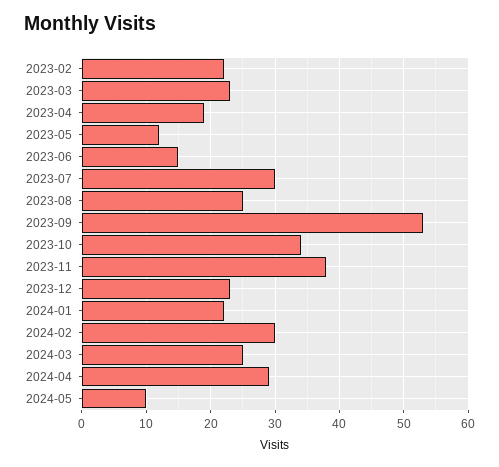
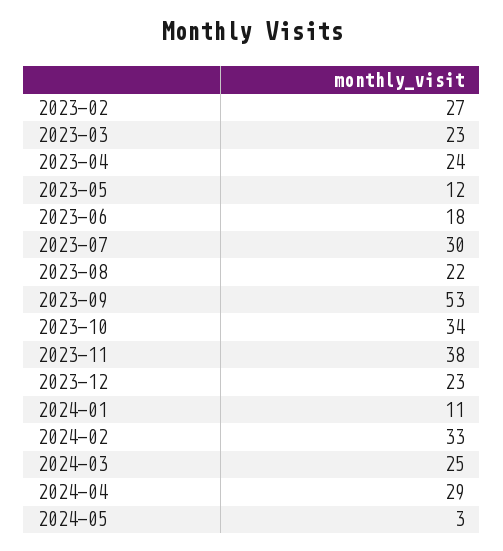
2023-02: 22 -> 27
2023-04: 19 -> 24
2023-06: 15 -> 18
2023-08: 25 -> 22
2024-01: 22 -> 11
2024-02: 30 -> 33
2024-05: 10 -> 3

